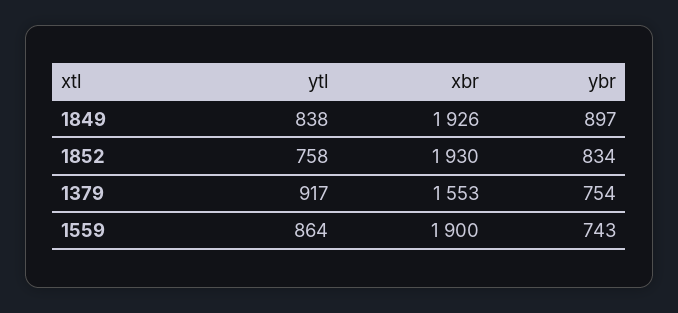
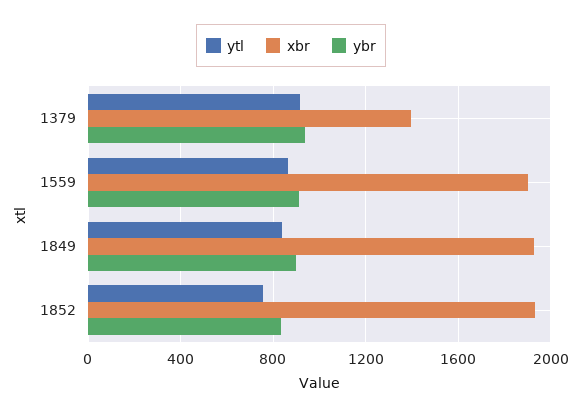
xbr, 1379: 1553 -> 1400
ybr, 1379: 754 -> 950
ybr, 1559: 743 -> 900

